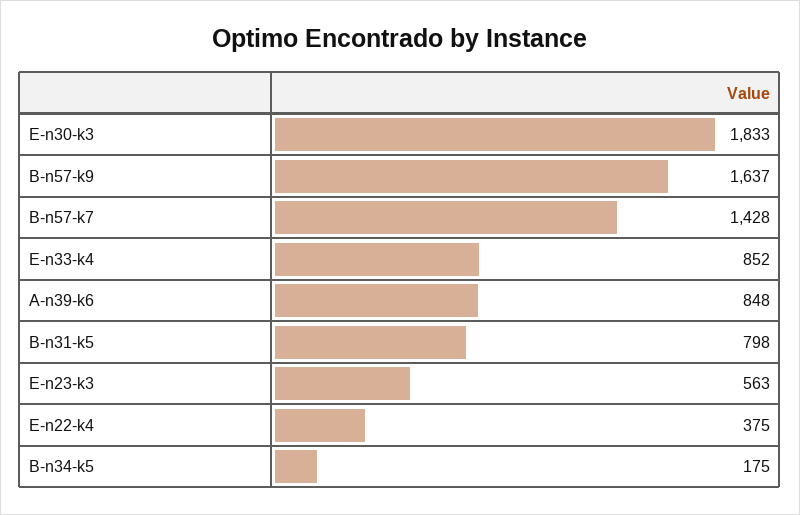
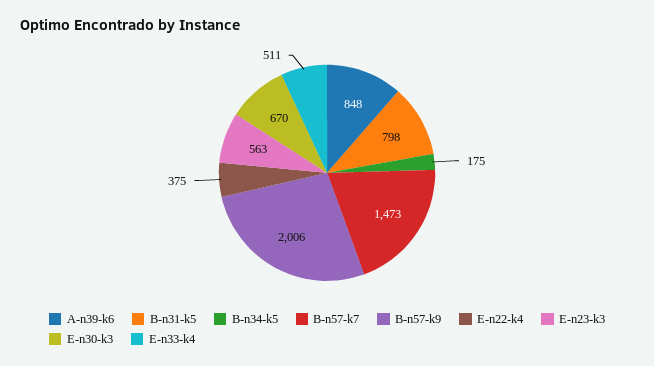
E-n30-k3: 1833 -> 670
B-n57-k9: 1637 -> 2006
B-n57-k7: 1428 -> 1473
E-n33-k4: 852 -> 511

